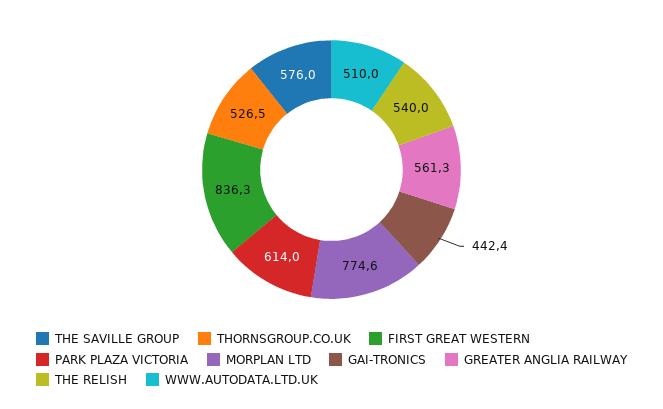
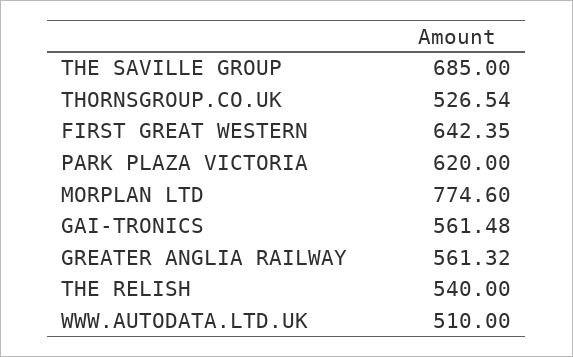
THE SAVILLE GROUP: 576 -> 685
FIRST GREAT WESTERN: 836.3 -> 642.35
PARK PLAZA VICTORIA: 614 -> 620
GAI-TRONICS: 442.4 -> 561.48

